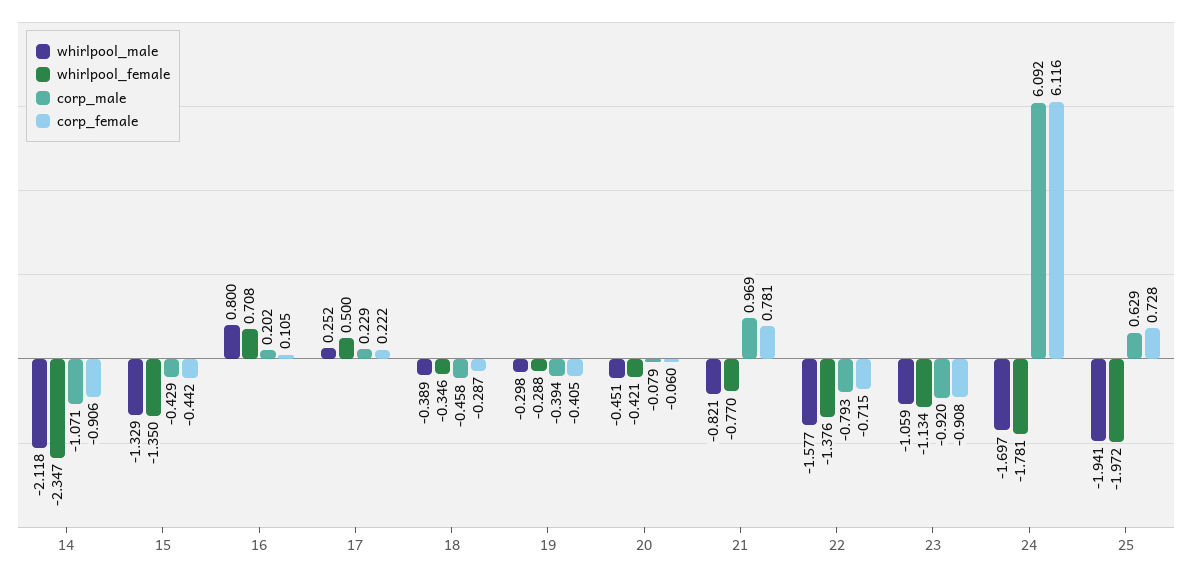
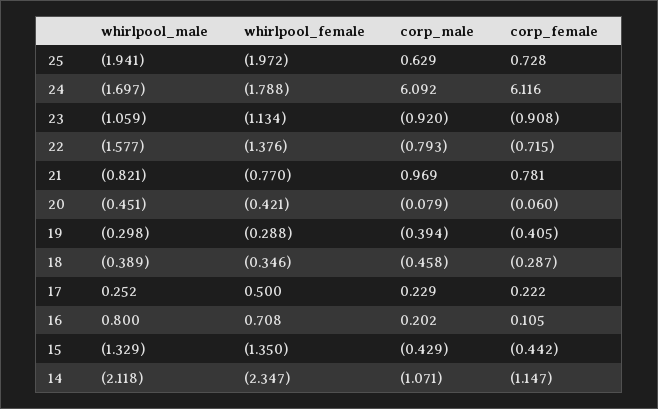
corp_female, 14: -0.906 -> -1.147
whirlpool_female, 24: -1.781 -> -1.788

